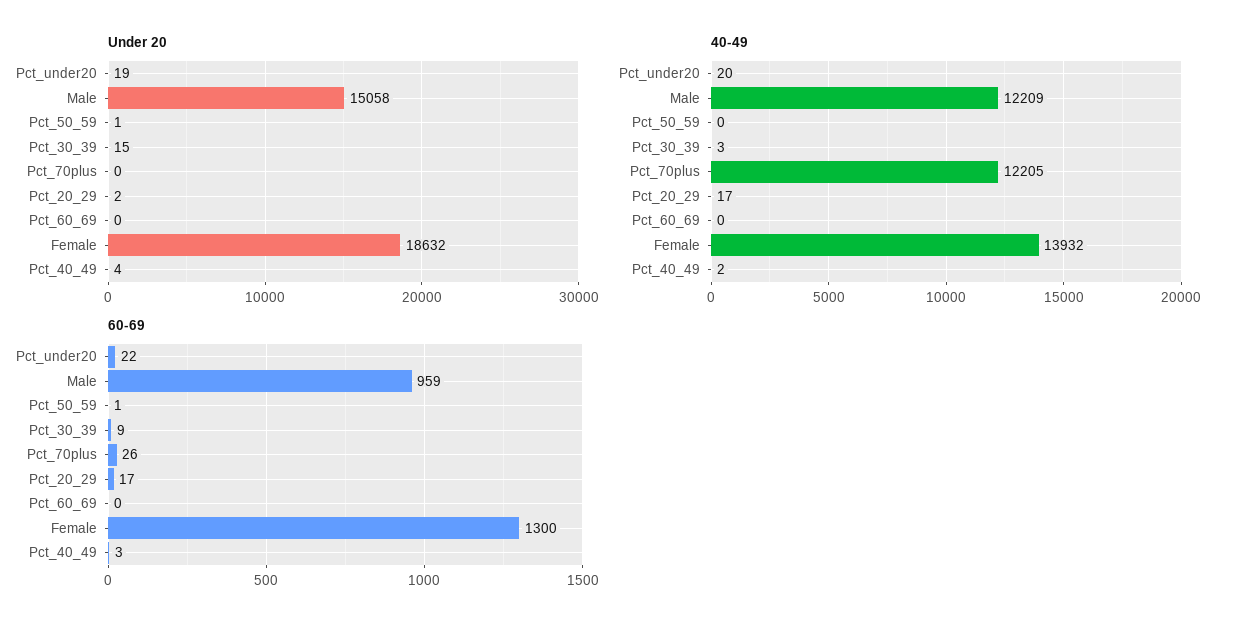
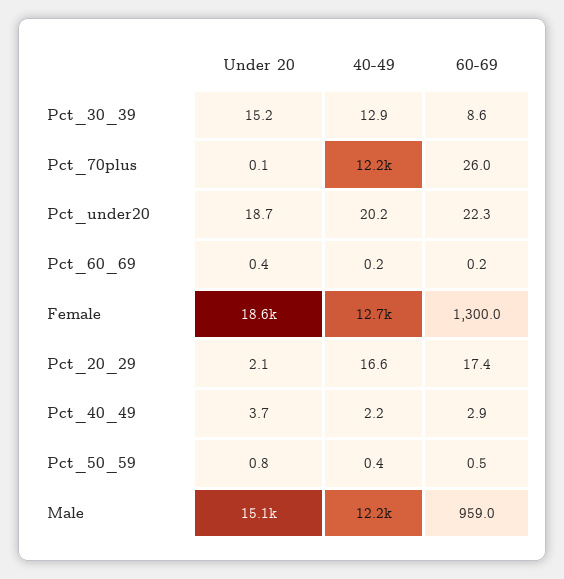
40-49, Pct_30_39: 3 -> 12.9
40-49, Female: 13932 -> 12700

